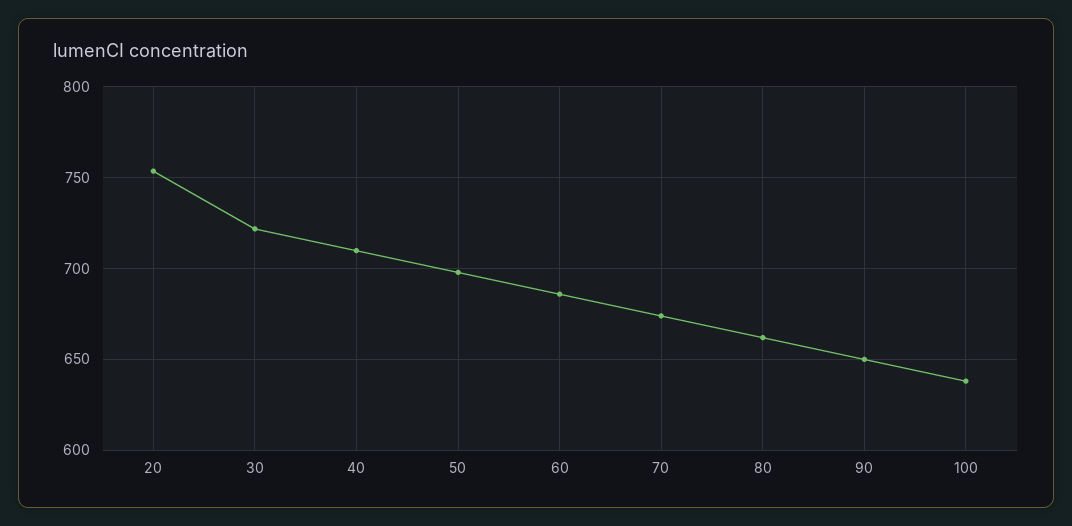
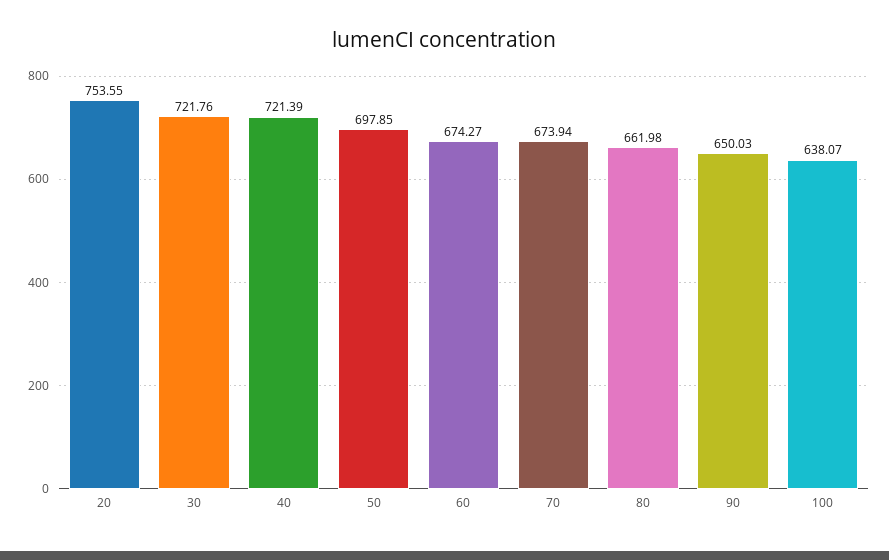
40: 710 -> 721.39
60: 685 -> 674.27

